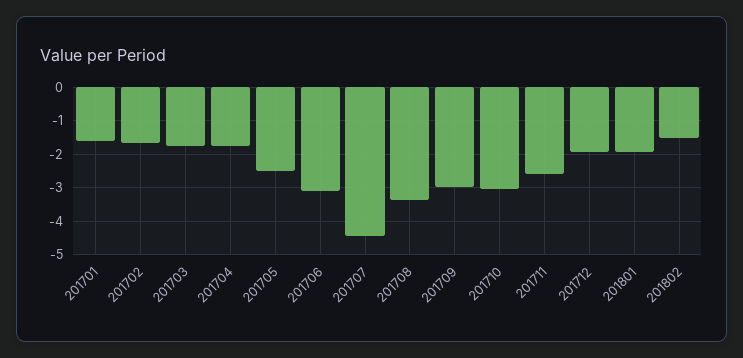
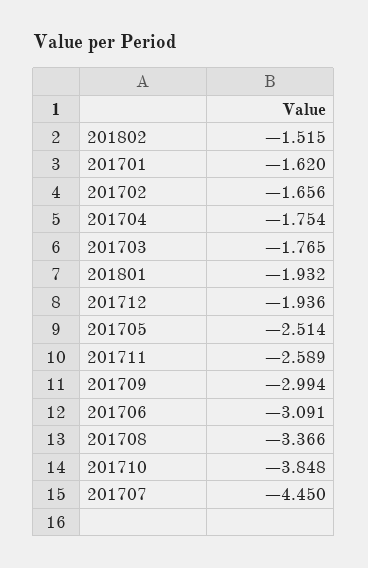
201710: -3 -> -3.848

